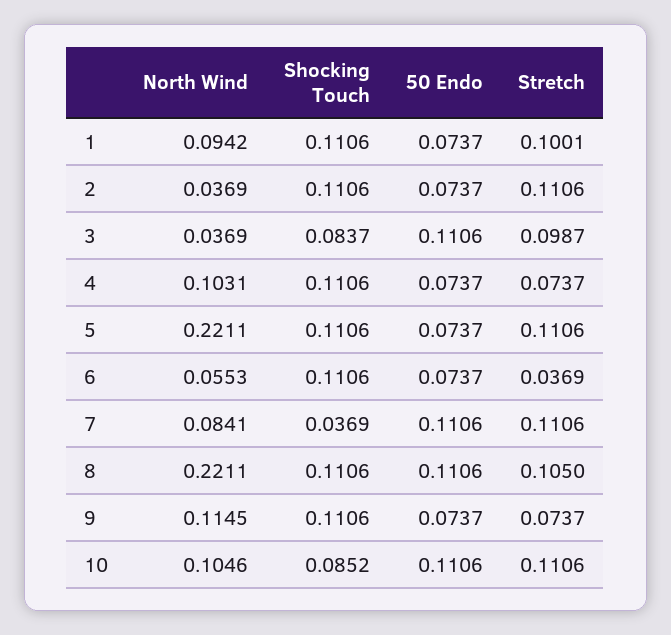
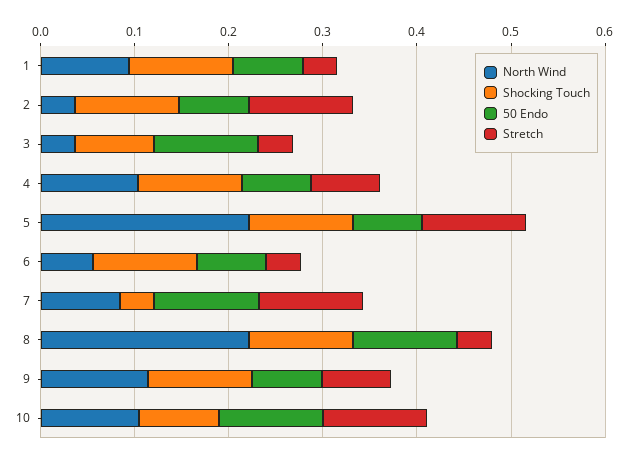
Stretch, 1: 0.1001 -> 0.04
Stretch, 3: 0.0987 -> 0.04
Stretch, 8: 0.105 -> 0.04

